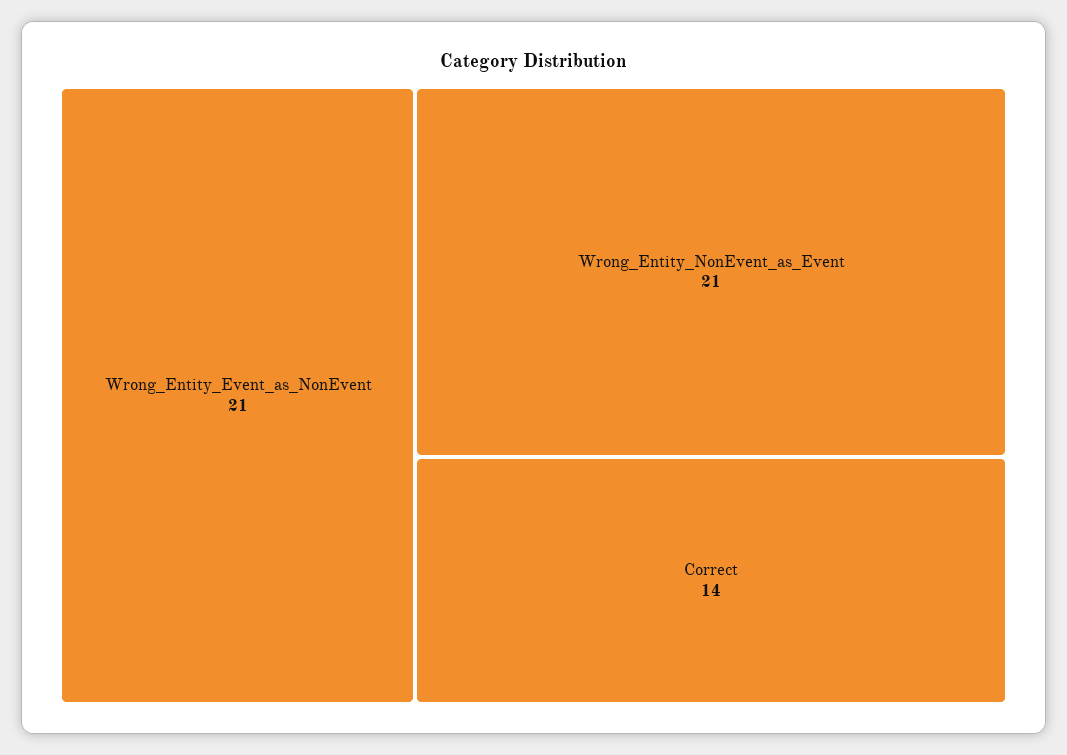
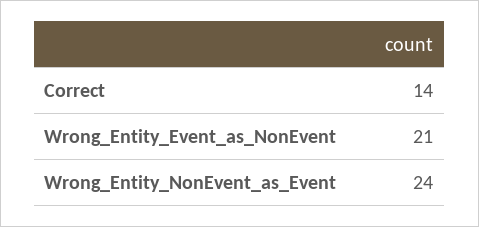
Wrong_Entity_NonEvent_as_Event: 21 -> 24

